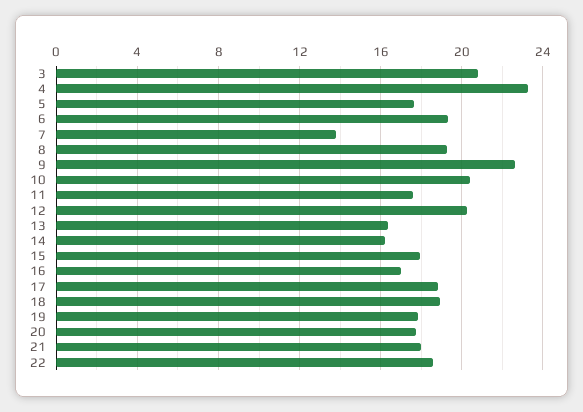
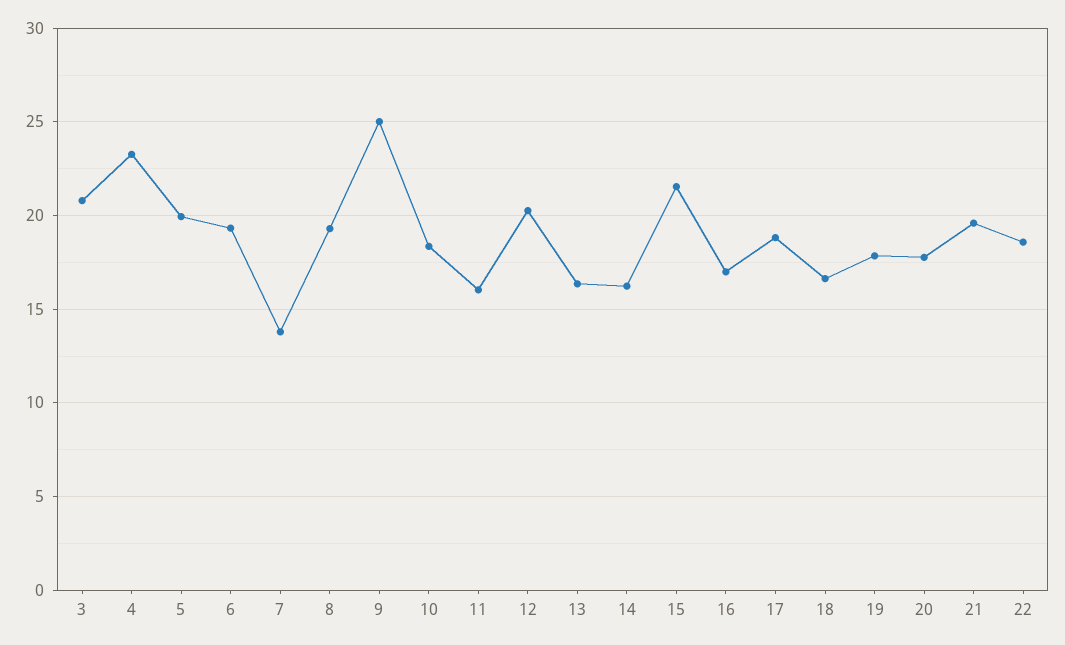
5: 17.5 -> 20
9: 22.5 -> 25
10: 20.5 -> 18.5
11: 17.5 -> 16
15: 18 -> 21.5
18: 19 -> 16.5
21: 18 -> 19.5

